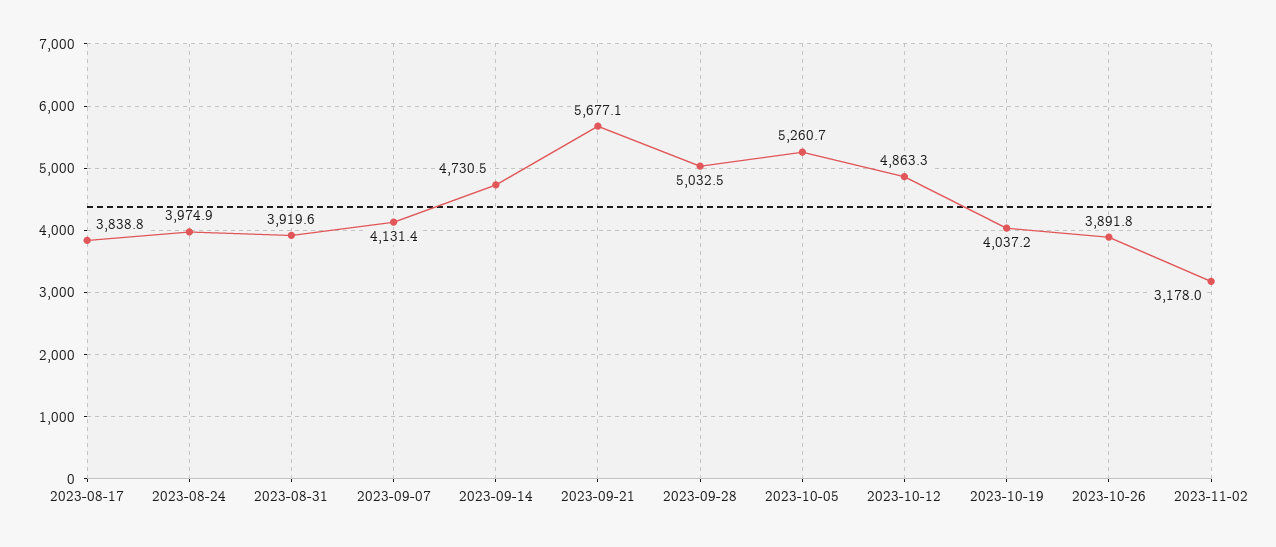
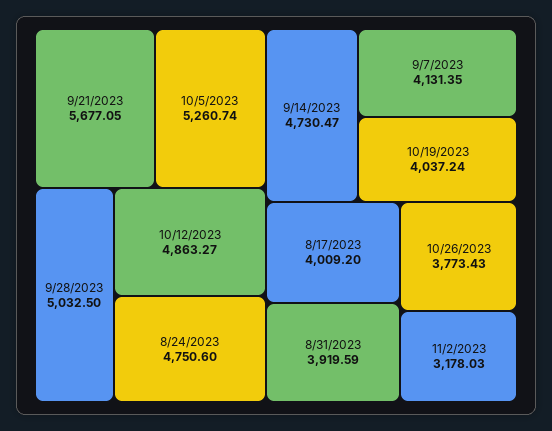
2023-08-17: 3838.8 -> 4009.2
2023-08-24: 3974.9 -> 4750.6
2023-10-26: 3891.8 -> 3773.43

